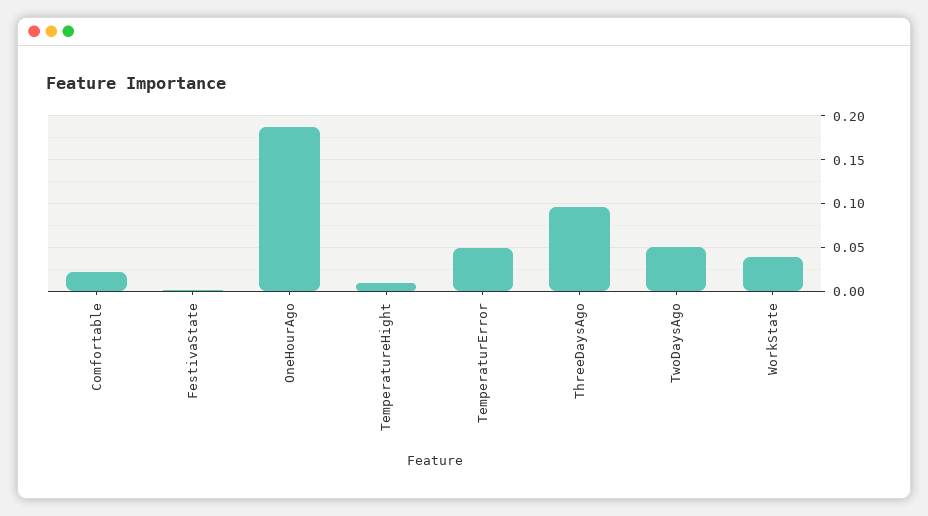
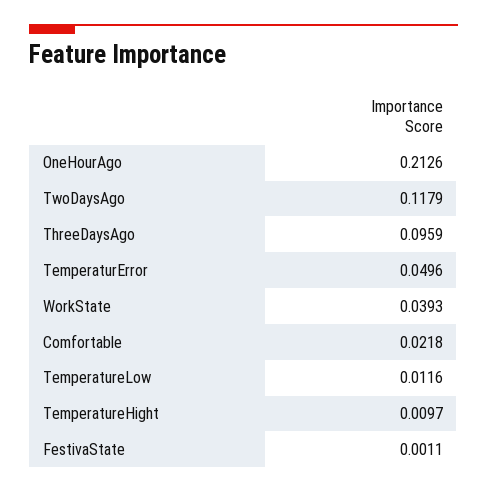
OneHourAgo: 0.19 -> 0.2126
TwoDaysAgo: 0.05 -> 0.1179
TemperatureLow: none -> 0.0116

